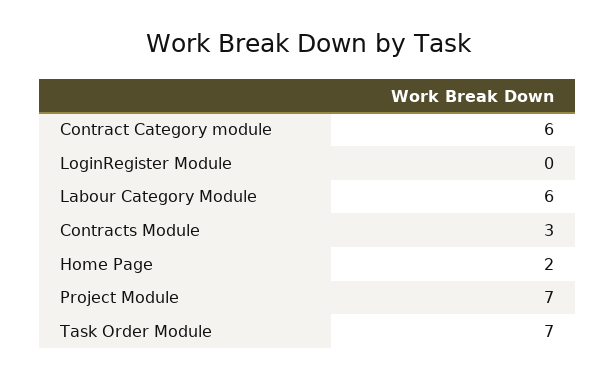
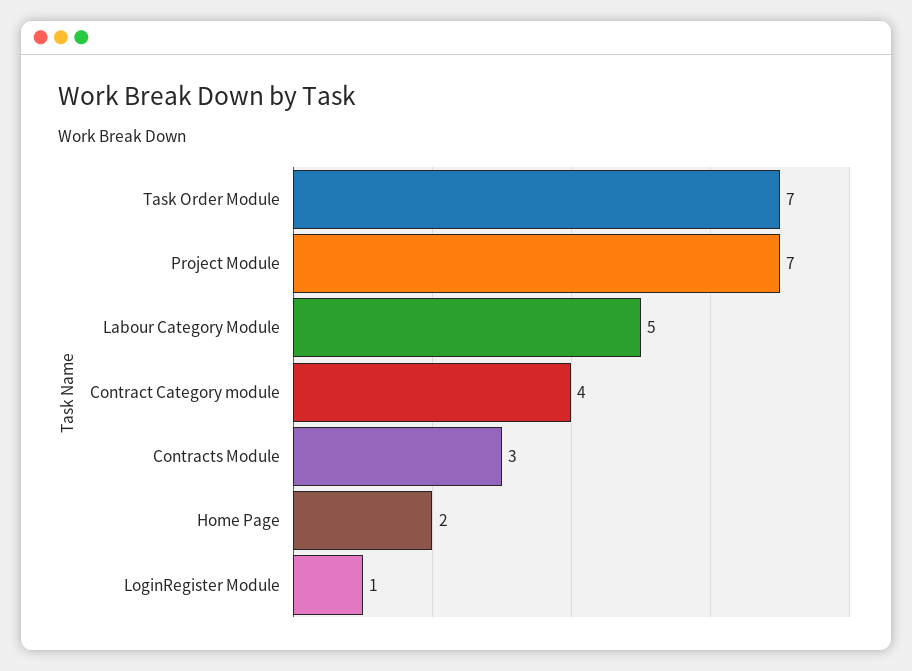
Contract Category module: 6 -> 4
LoginRegister Module: 0 -> 1
Labour Category Module: 6 -> 5

